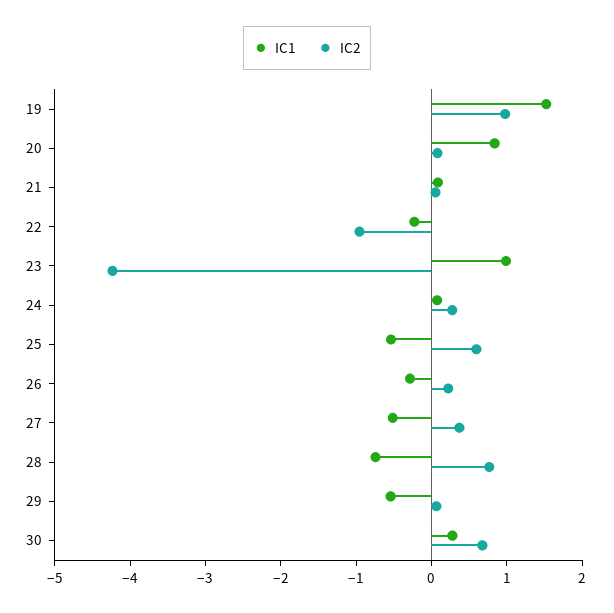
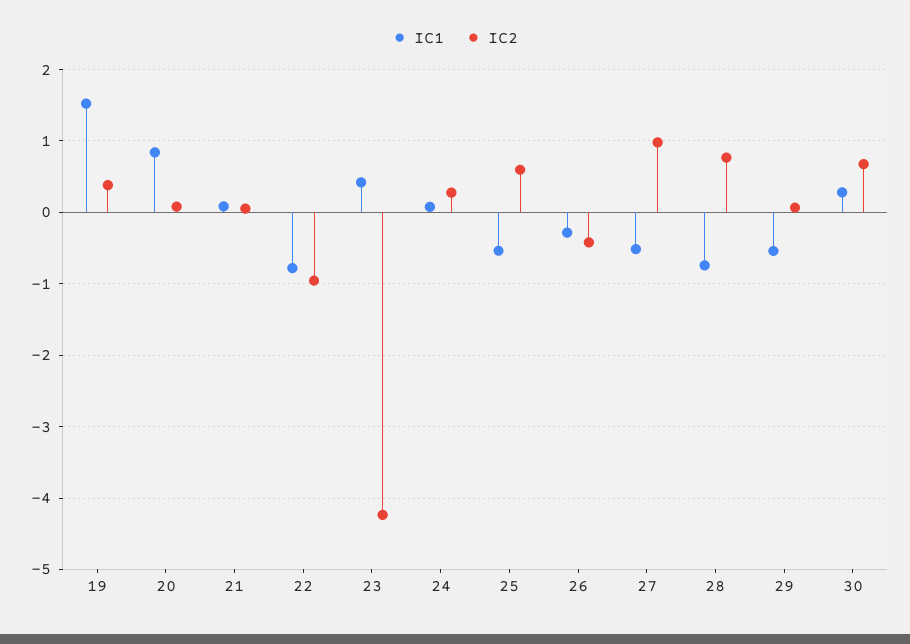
IC2, 19: 1 -> 0.4
IC1, 22: -0.2 -> -0.8
IC1, 23: 1 -> 0.4
IC2, 26: 0.2 -> -0.4
IC2, 27: 0.4 -> 1

